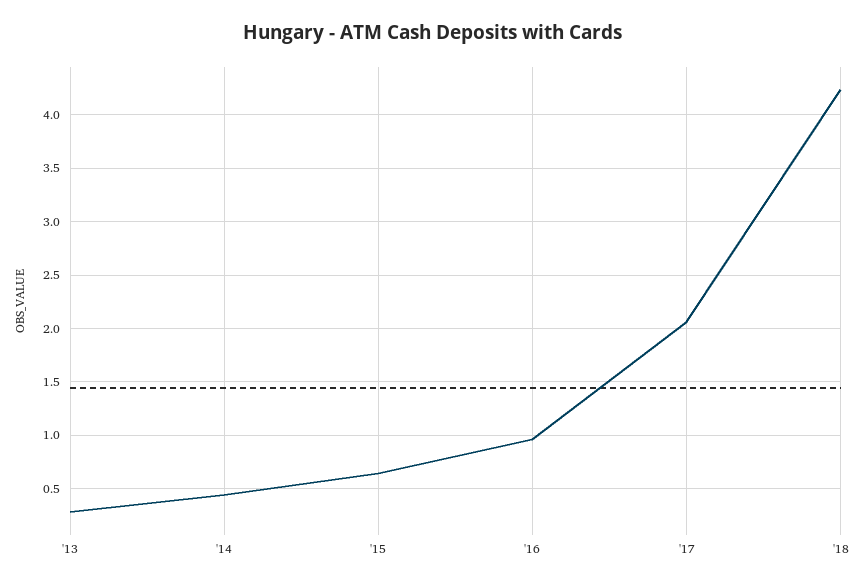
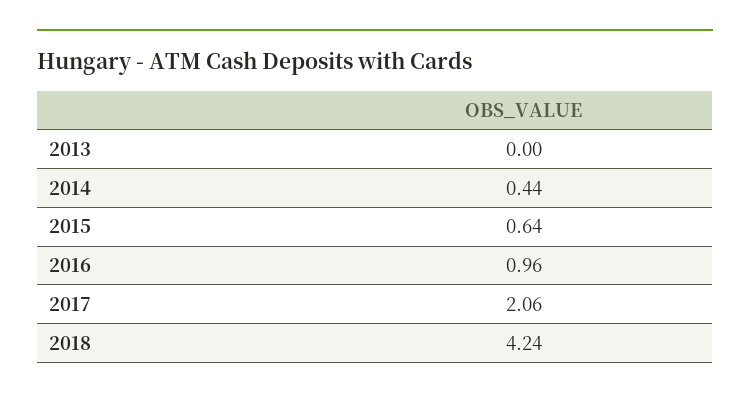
'13: 0.3 -> 0

